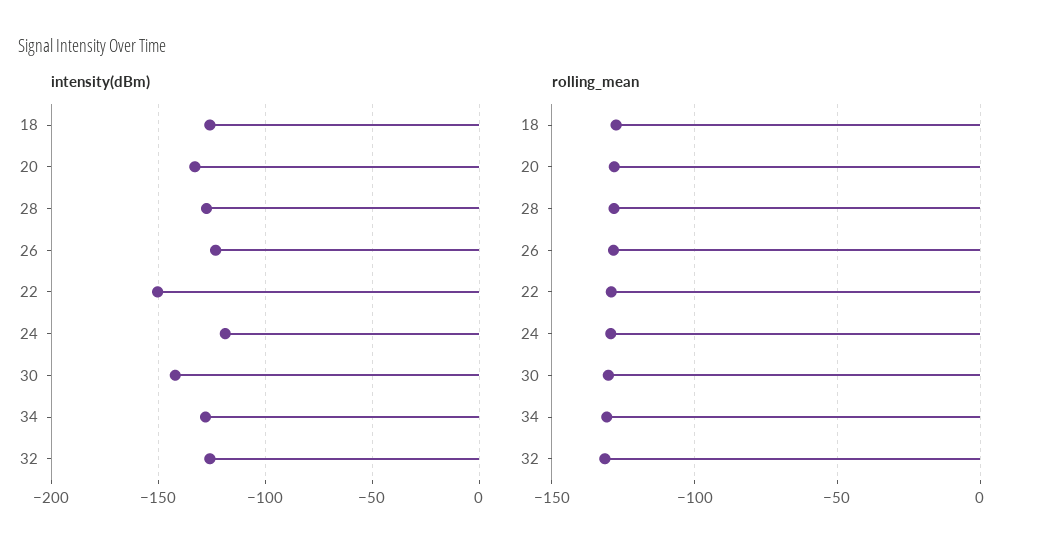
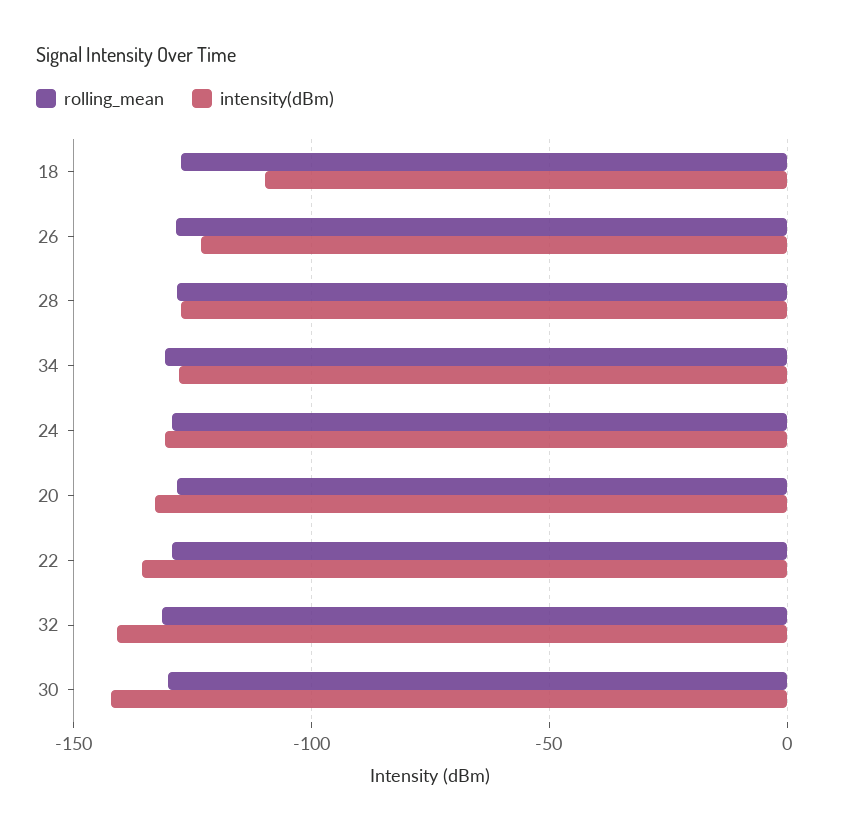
intensity(dBm), 18: -125 -> -110
intensity(dBm), 22: -150 -> -135
intensity(dBm), 24: -120 -> -130
intensity(dBm), 32: -125 -> -140

